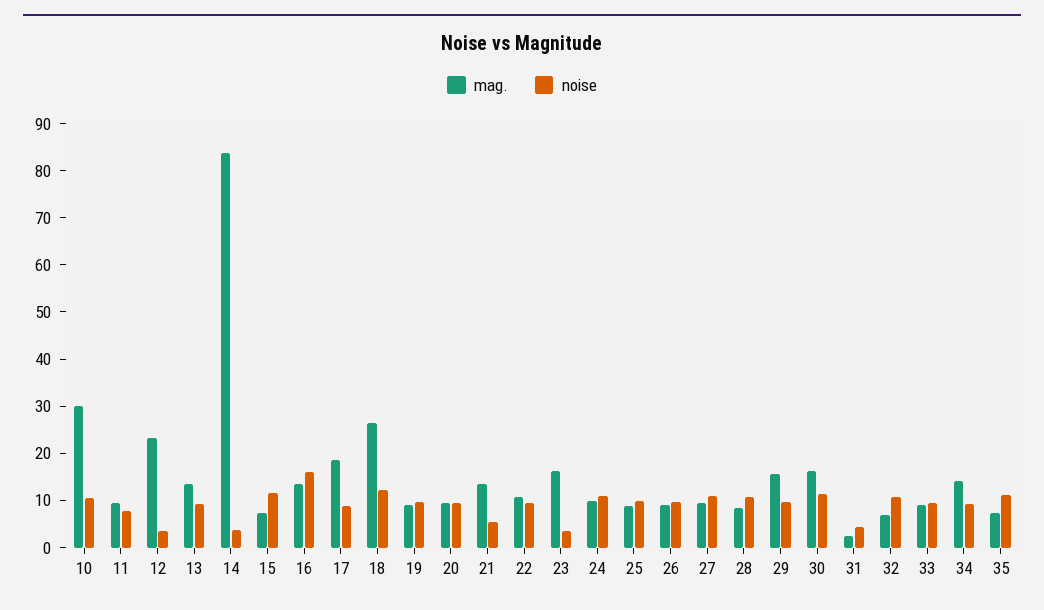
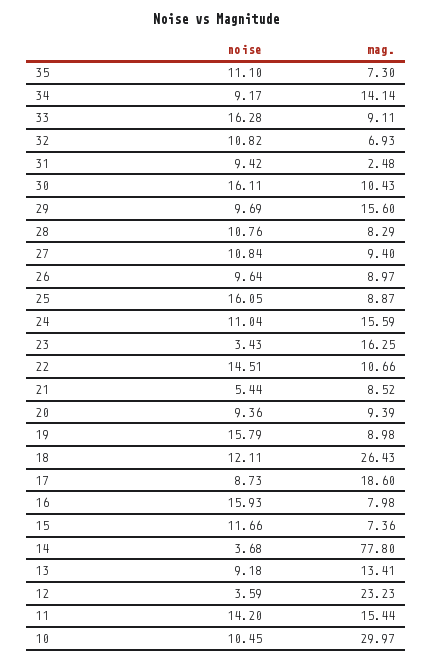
mag., 11: 10 -> 15.44
noise, 11: 8 -> 14.2
mag., 14: 84 -> 77.8
mag., 16: 14 -> 7.98
noise, 19: 10 -> 15.79
mag., 21: 14 -> 8.52
noise, 22: 10 -> 14.51
mag., 24: 10 -> 15.59
noise, 25: 10 -> 16.05
mag., 30: 16 -> 10.43
noise, 30: 12 -> 16.11
noise, 31: 4 -> 9.42
noise, 33: 10 -> 16.28

